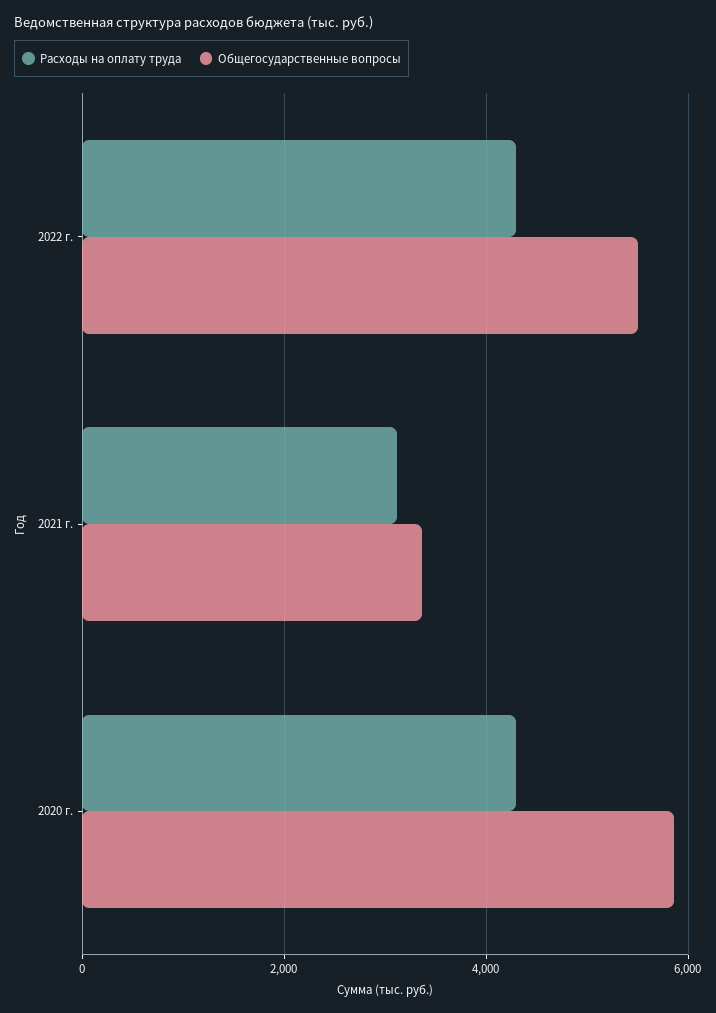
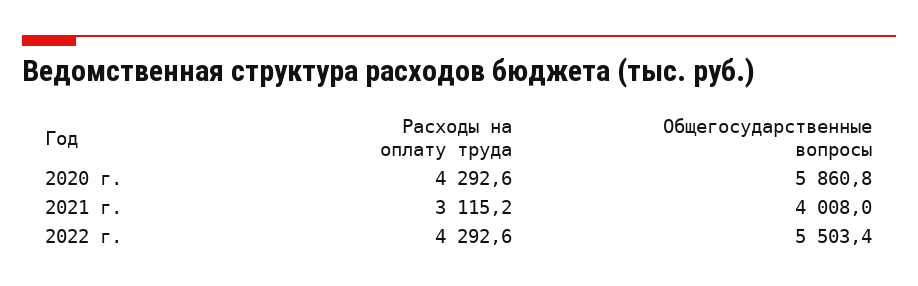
Общегосударственные вопросы, 2021 г.: 3400 -> 4008

